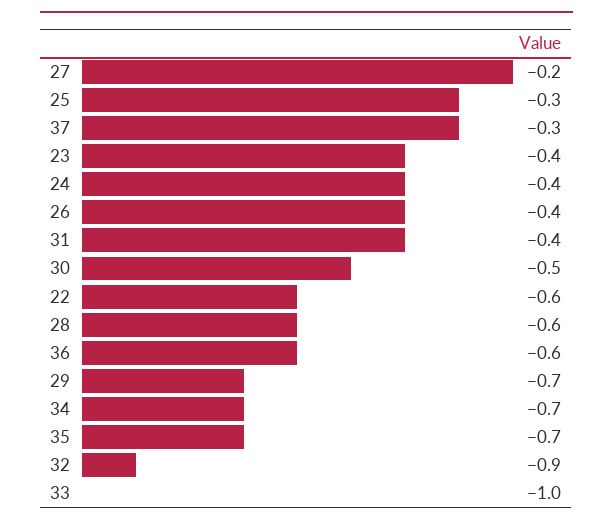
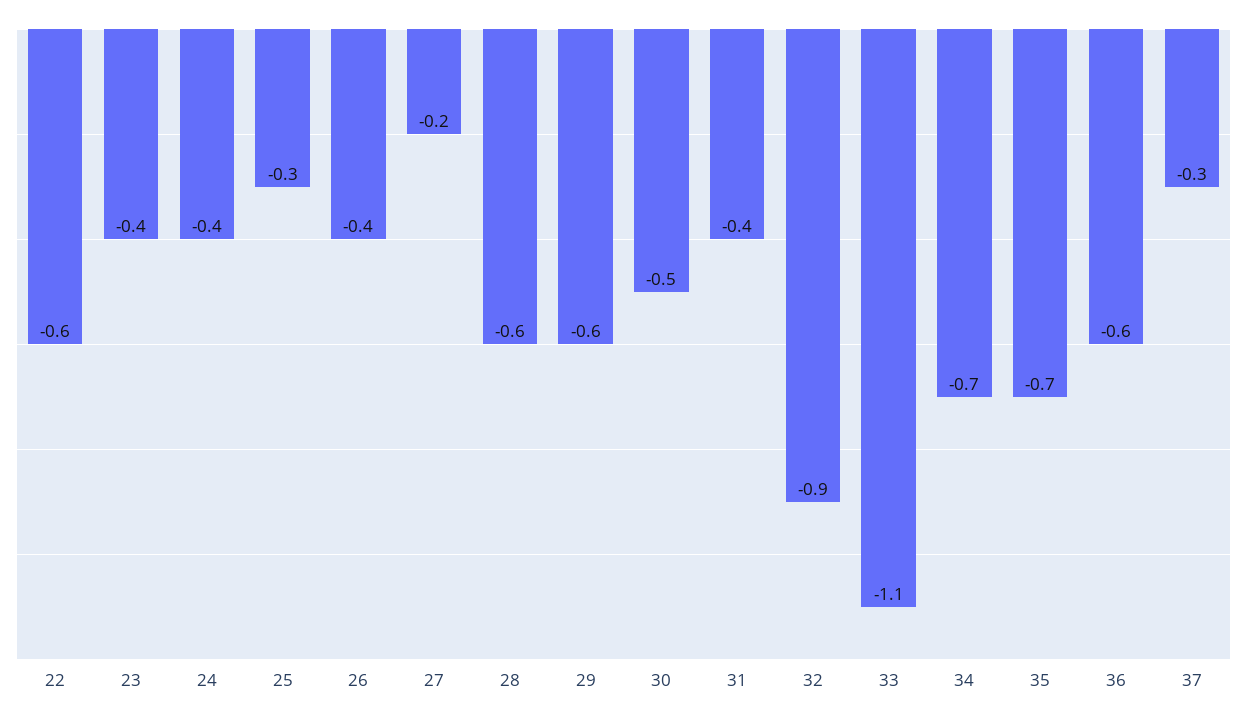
29: -0.7 -> -0.6
33: -1 -> -1.1

